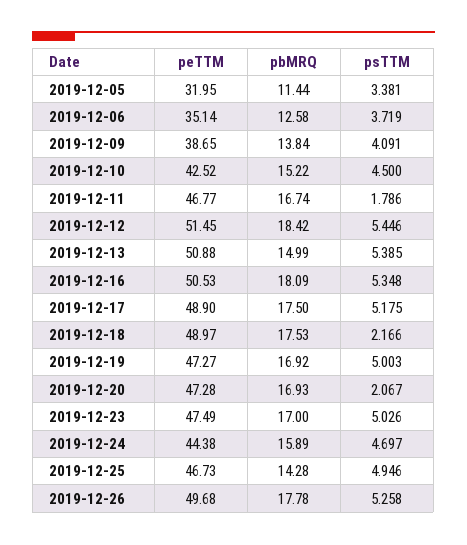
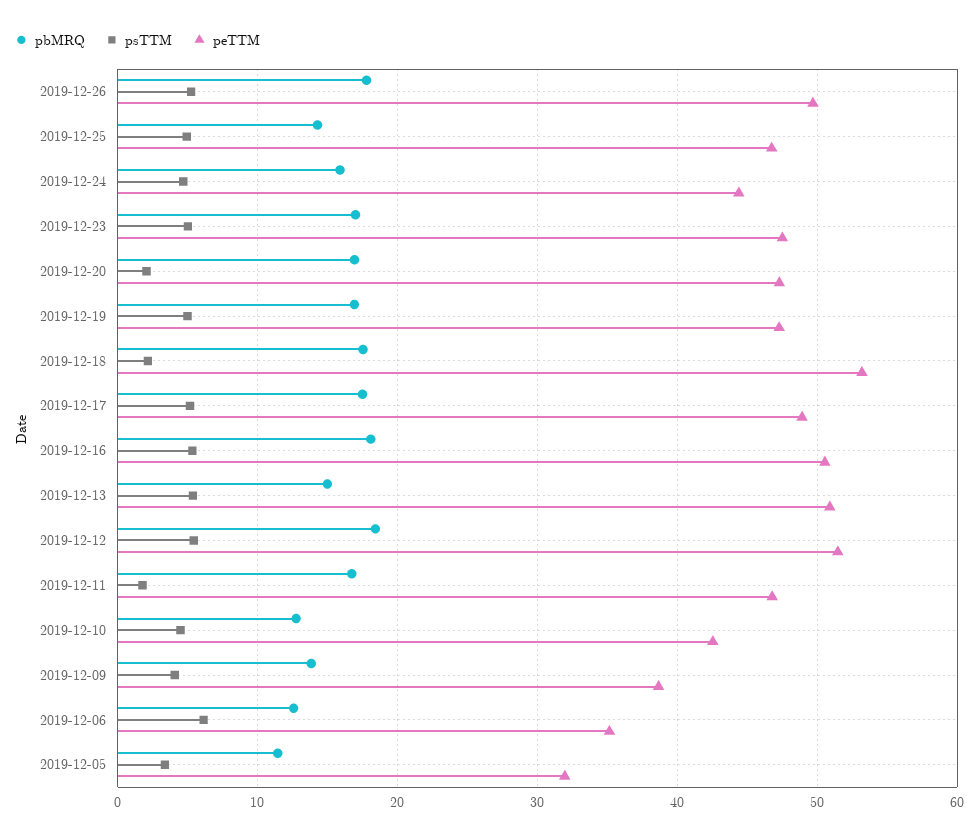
psTTM, 2019-12-06: 3.719 -> 6
pbMRQ, 2019-12-10: 15.22 -> 13
peTTM, 2019-12-18: 48.97 -> 53

